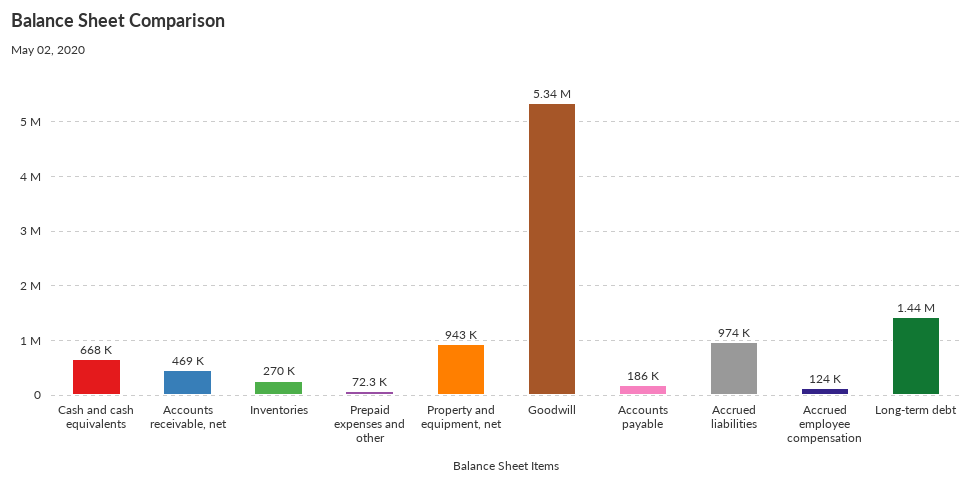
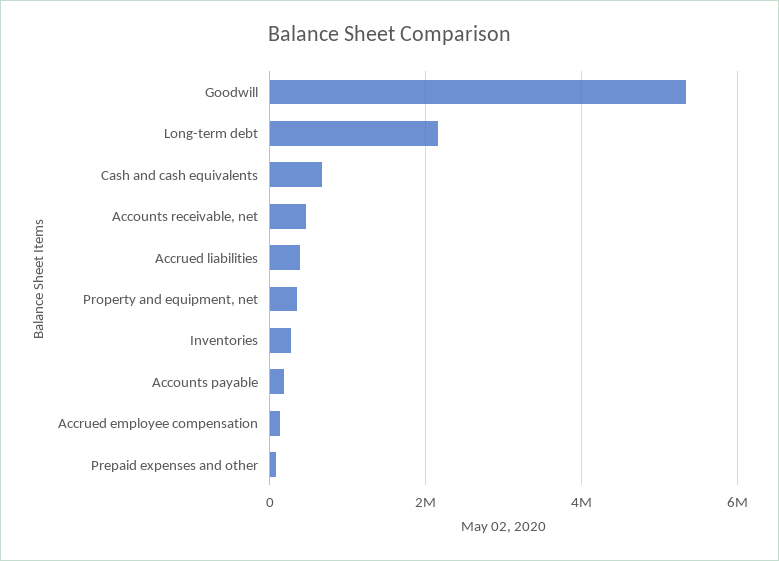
Property and equipment, net: 943000 -> 400000
Accrued liabilities: 974000 -> 400000
Long-term debt: 1440000 -> 2200000

